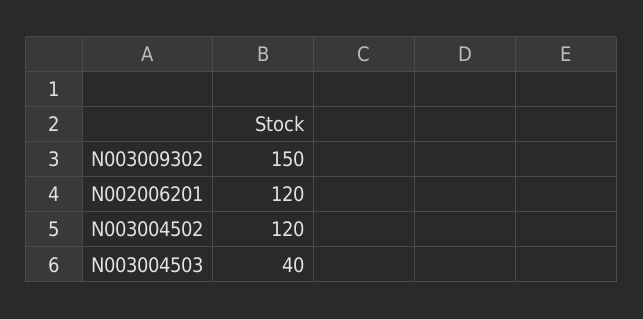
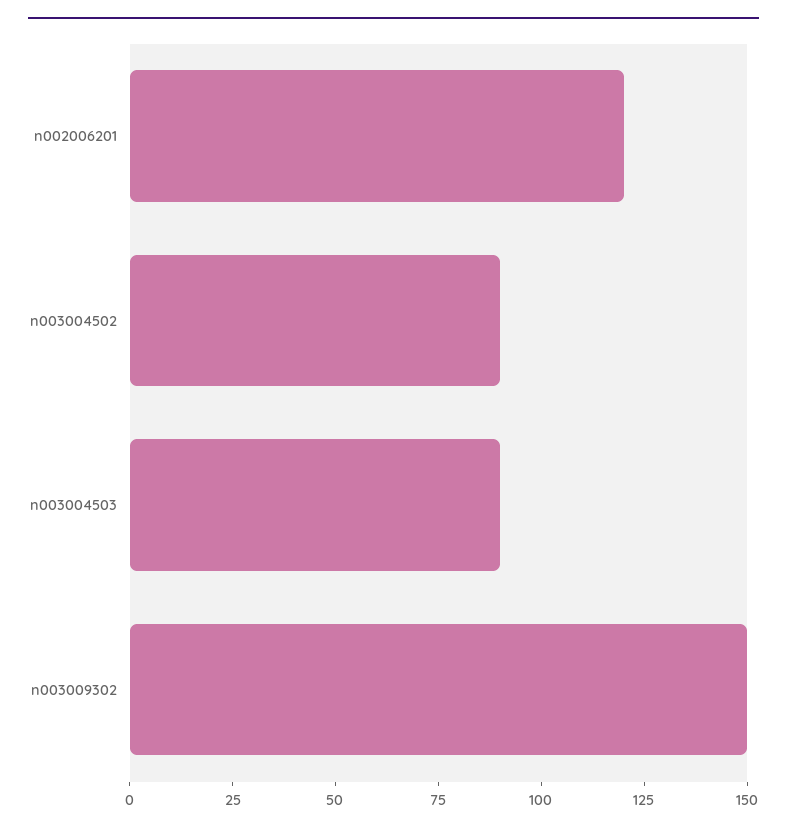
N003004502: 120 -> 90
N003004503: 40 -> 90

